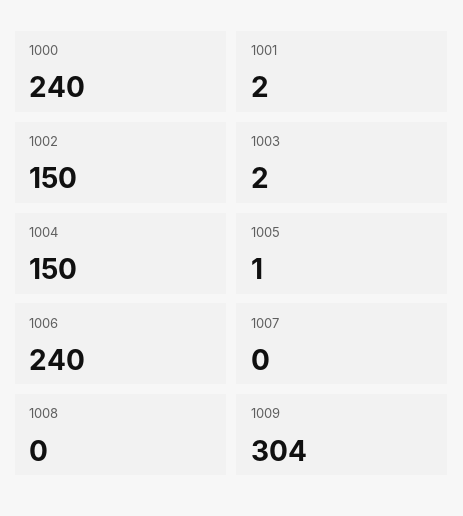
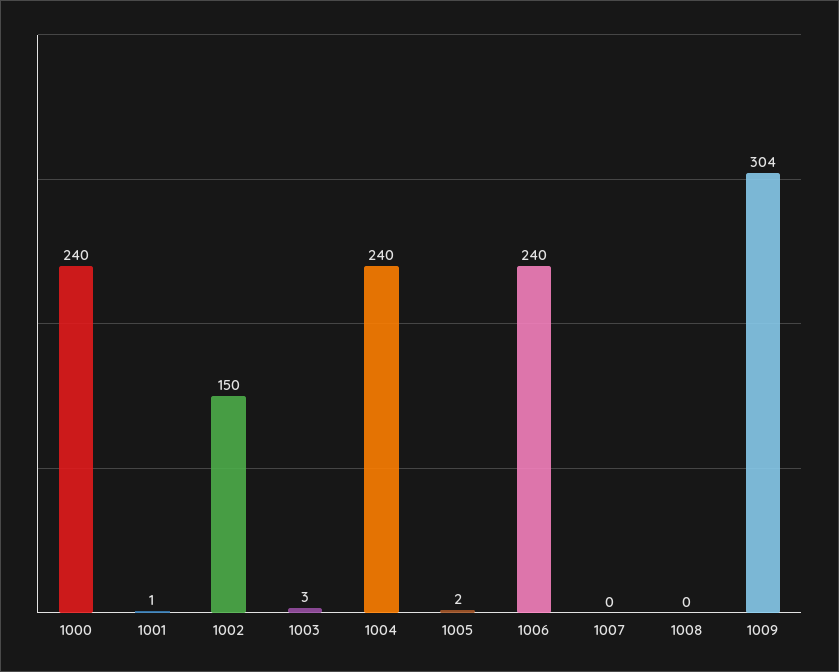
1001: 2 -> 1
1003: 2 -> 3
1004: 150 -> 240
1005: 1 -> 2

